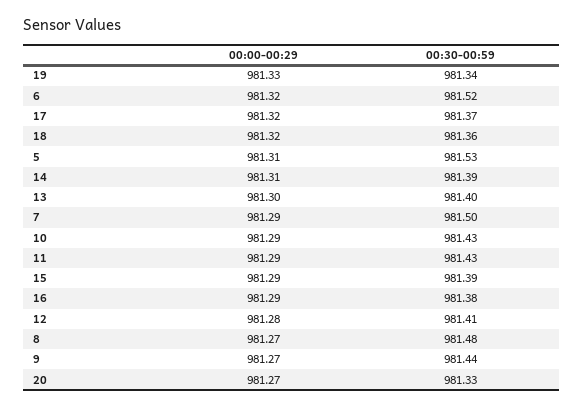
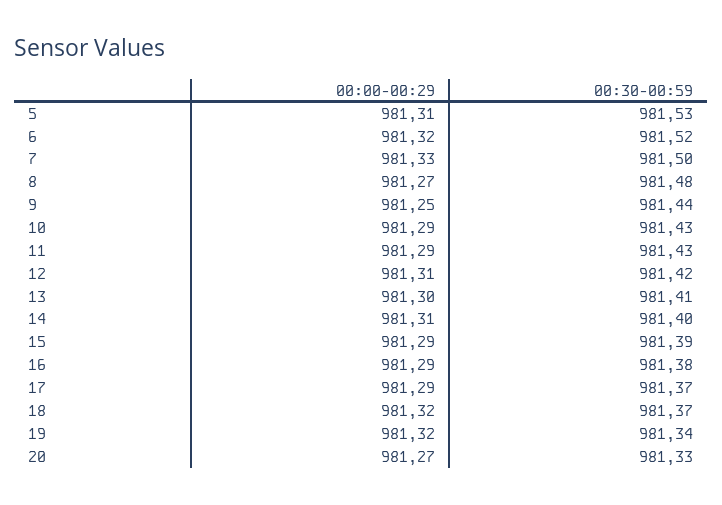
00:00-00:29, 19: 981.33 -> 981.32
00:00-00:29, 17: 981.32 -> 981.29
00:30-00:59, 18: 981.36 -> 981.37
00:30-00:59, 14: 981.39 -> 981.4
00:30-00:59, 13: 981.4 -> 981.41
00:00-00:29, 7: 981.29 -> 981.33
00:00-00:29, 12: 981.28 -> 981.31
00:30-00:59, 12: 981.41 -> 981.42
00:00-00:29, 9: 981.27 -> 981.25

